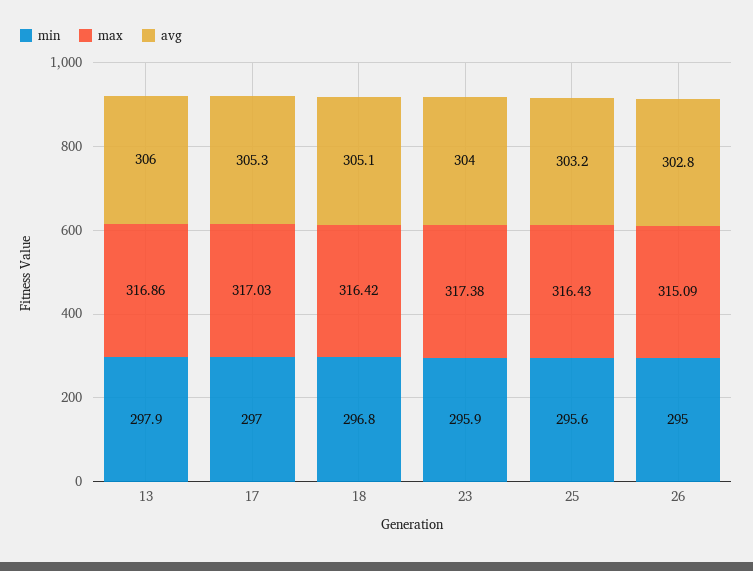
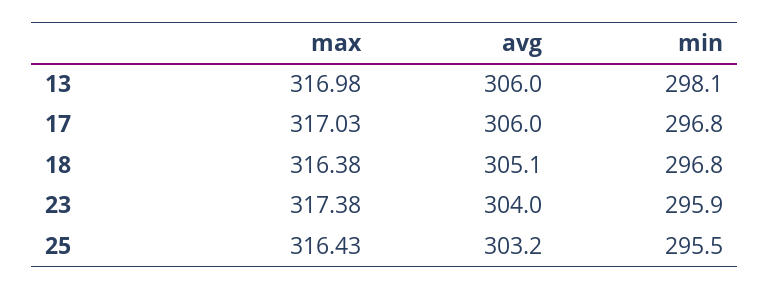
min, 13: 297.9 -> 298.1
max, 13: 316.86 -> 316.98
min, 17: 297 -> 296.8
avg, 17: 305.3 -> 306
max, 18: 316.42 -> 316.38
min, 25: 295.6 -> 295.5
min, 26: 295 -> none
max, 26: 315.09 -> none
avg, 26: 302.8 -> none

